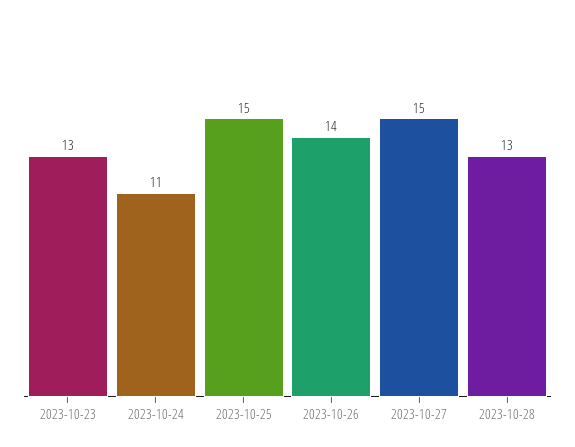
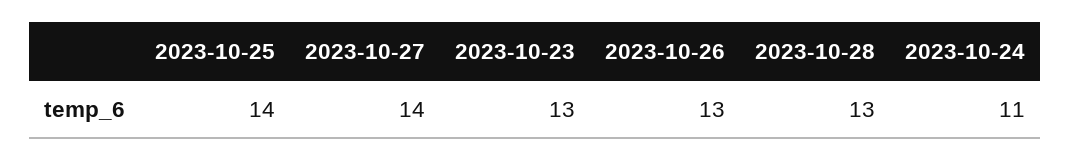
2023-10-25: 15 -> 14
2023-10-26: 14 -> 13
2023-10-27: 15 -> 14

